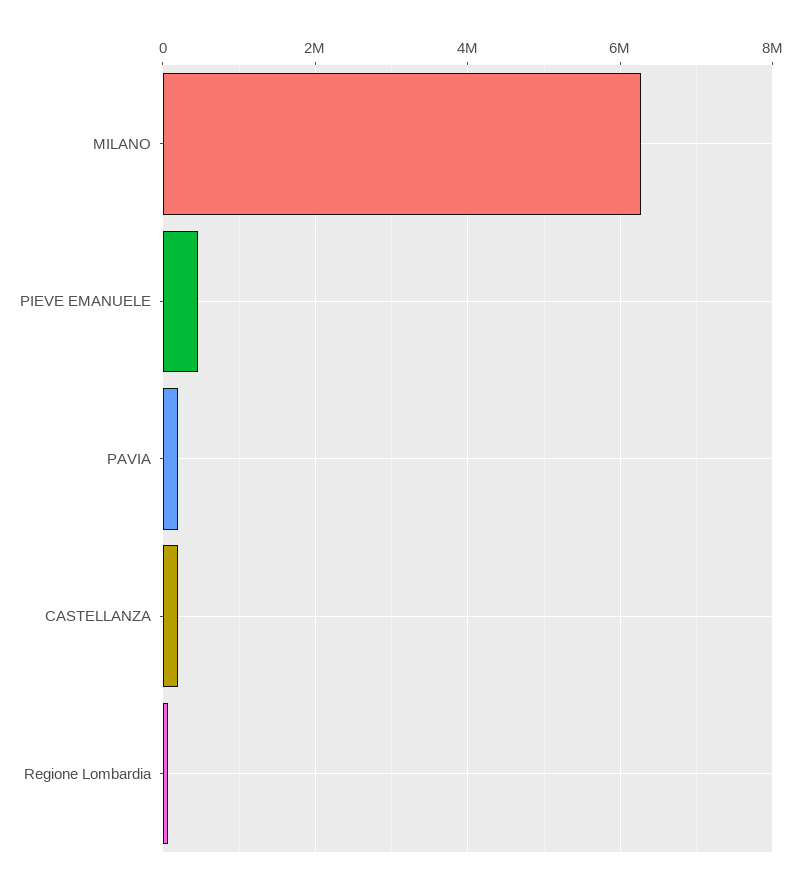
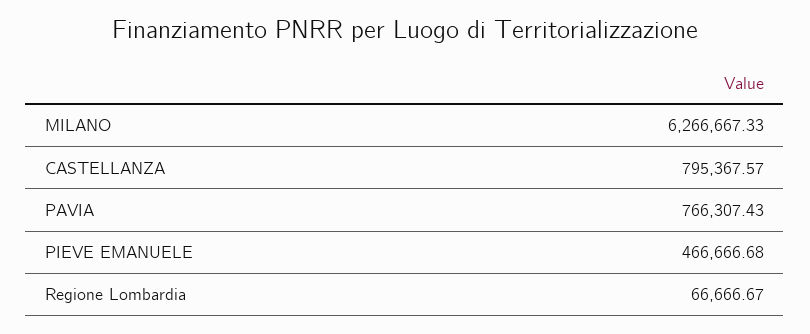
PAVIA: 200000 -> 766307.43
CASTELLANZA: 200000 -> 795367.57

